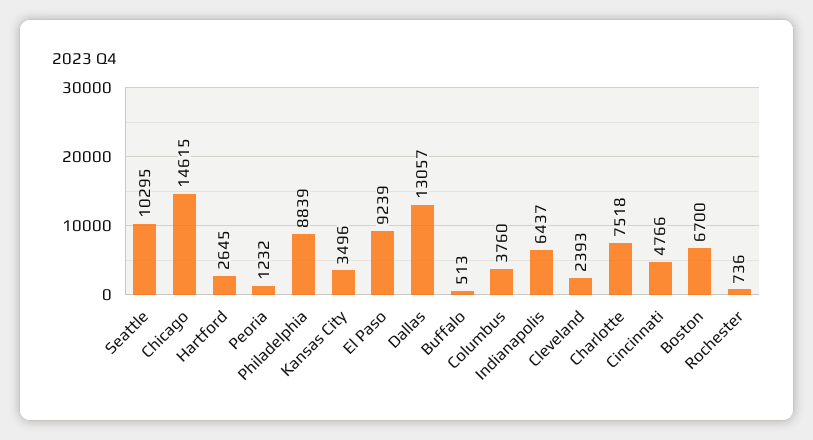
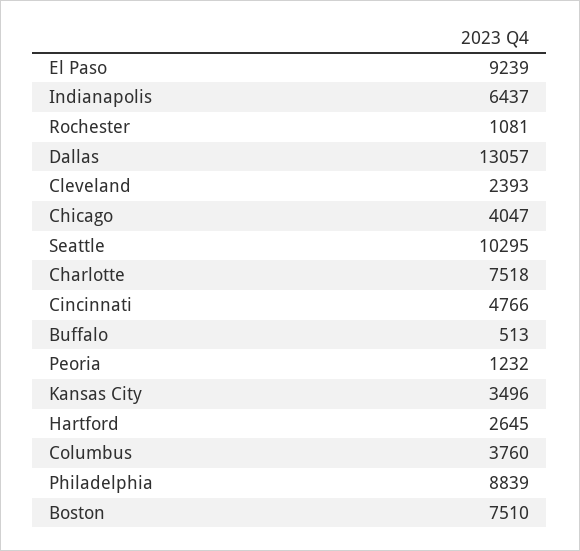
Chicago: 14615 -> 4047
Boston: 6700 -> 7510
Rochester: 736 -> 1081

